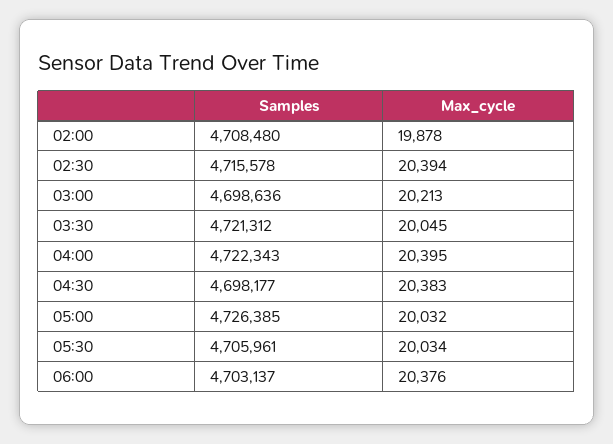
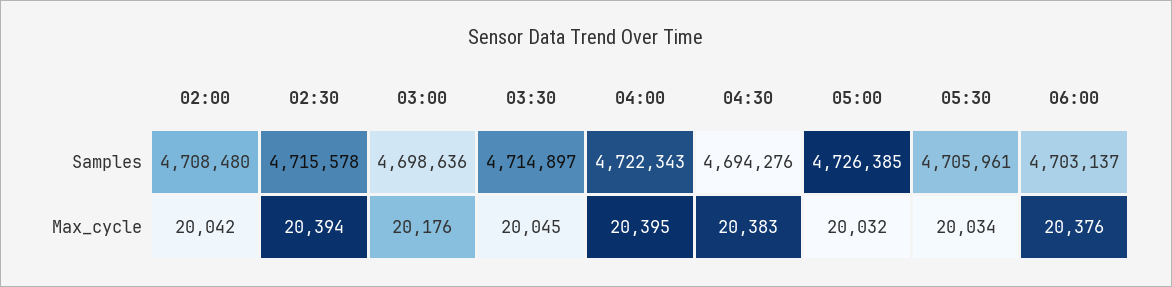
Max_cycle, 02:00: 19878 -> 20042
Max_cycle, 03:00: 20213 -> 20176
Samples, 03:30: 4721312 -> 4714897
Samples, 04:30: 4698177 -> 4694276

